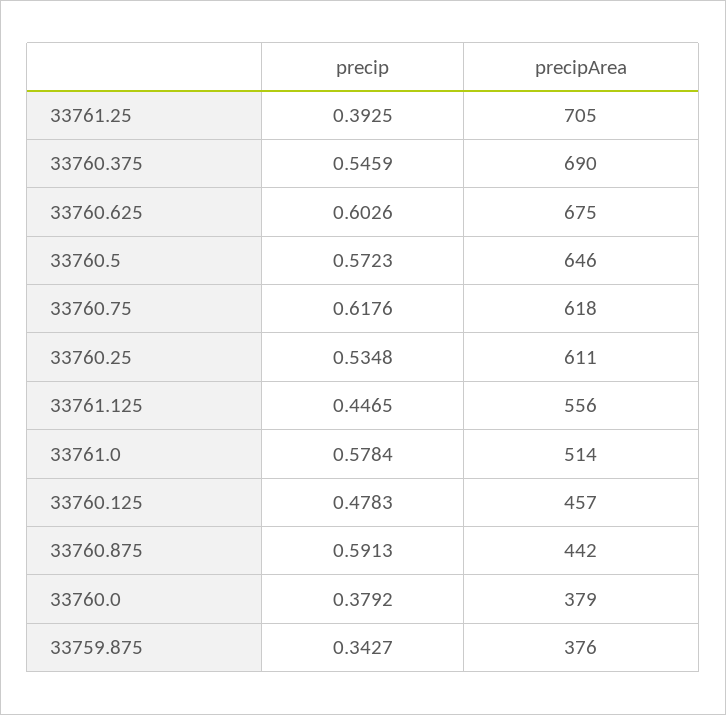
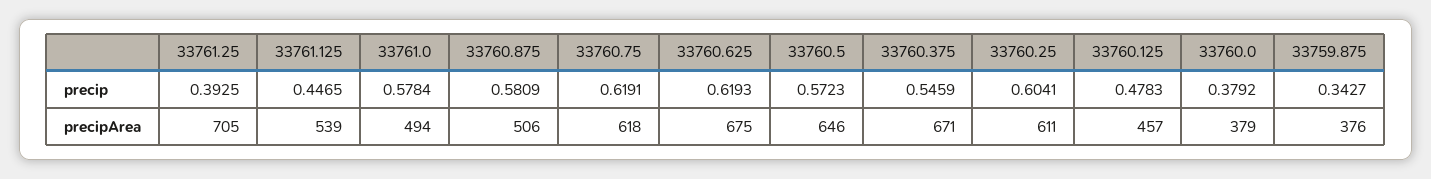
precipArea, 33760.375: 690 -> 671
precip, 33760.625: 0.6026 -> 0.6193
precip, 33760.75: 0.6176 -> 0.6191
precip, 33760.25: 0.5348 -> 0.6041
precipArea, 33761.125: 556 -> 539
precipArea, 33761.0: 514 -> 494
precip, 33760.875: 0.5913 -> 0.5809
precipArea, 33760.875: 442 -> 506

